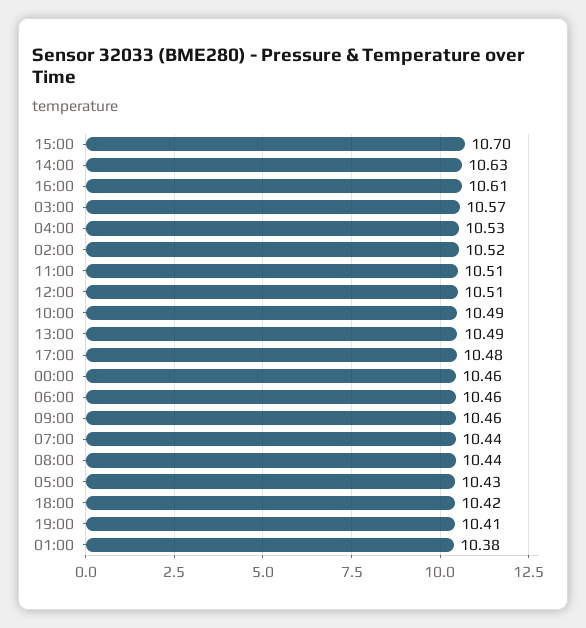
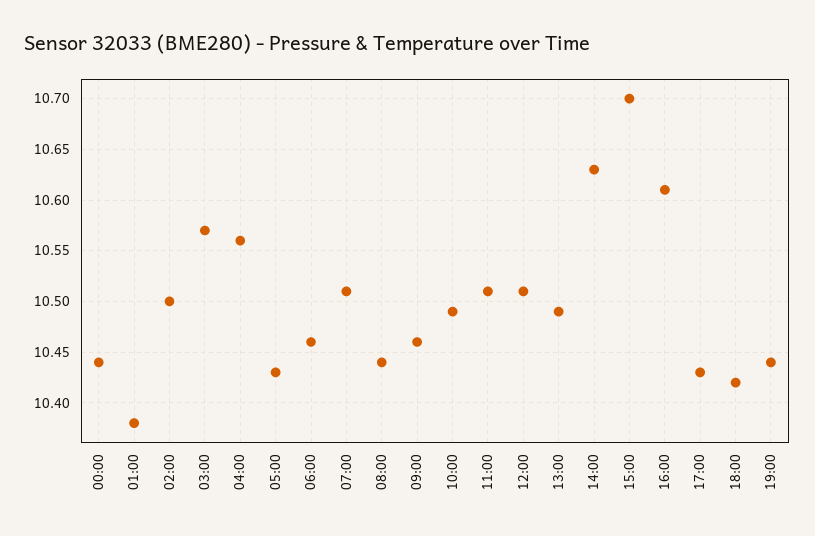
04:00: 10.53 -> 10.56
02:00: 10.52 -> 10.5
17:00: 10.48 -> 10.43
00:00: 10.46 -> 10.44
07:00: 10.44 -> 10.51
19:00: 10.41 -> 10.44

